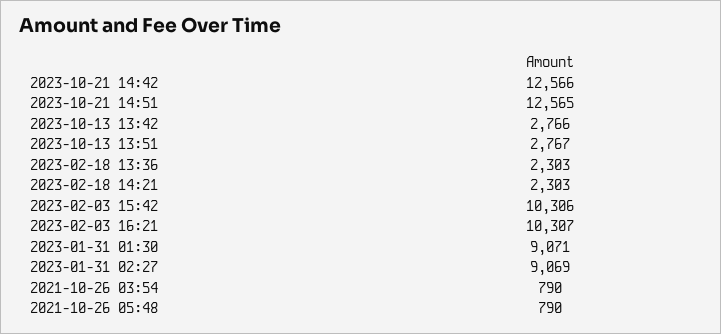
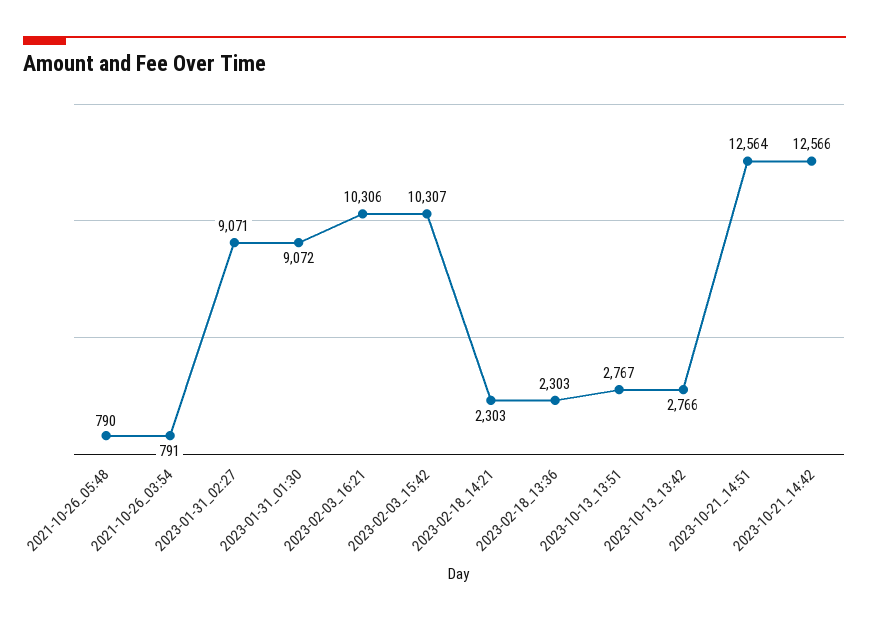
2023-10-21 14:51: 12565 -> 12564
2023-02-03 15:42: 10306 -> 10307
2023-02-03 16:21: 10307 -> 10306
2023-01-31 01:30: 9071 -> 9072
2023-01-31 02:27: 9069 -> 9071
2021-10-26 03:54: 790 -> 791

